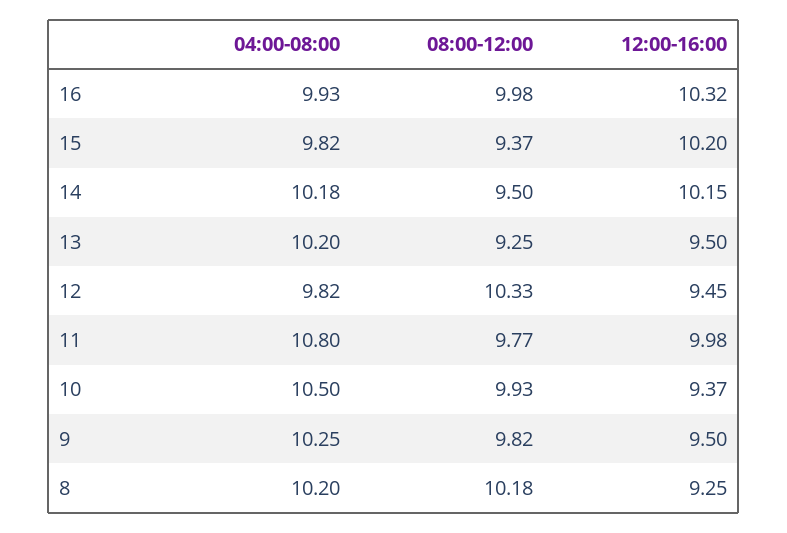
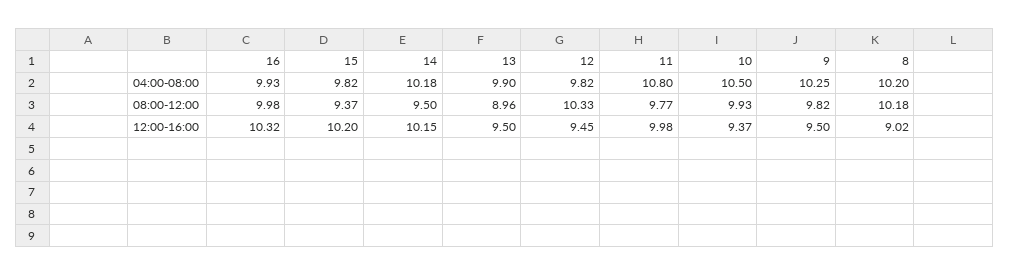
04:00-08:00, 13: 10.2 -> 9.9
08:00-12:00, 13: 9.25 -> 8.96
12:00-16:00, 8: 9.25 -> 9.02

